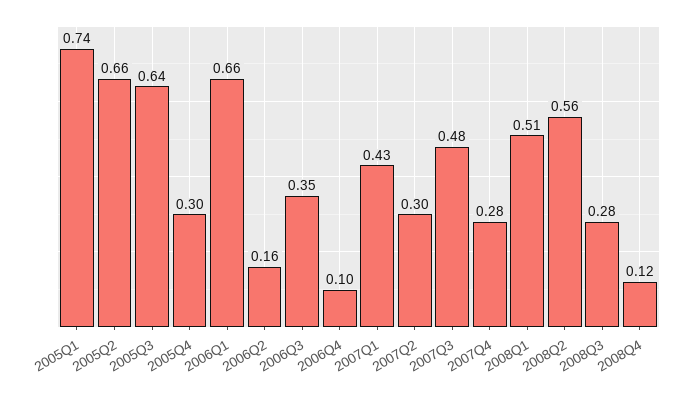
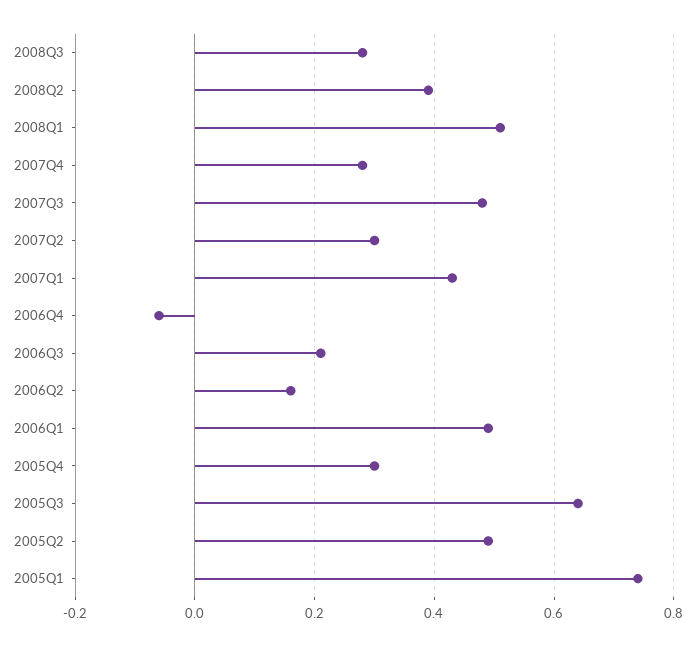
2005Q2: 0.66 -> 0.5
2006Q1: 0.66 -> 0.5
2006Q3: 0.35 -> 0.2
2006Q4: 0.1 -> -0.05
2008Q2: 0.56 -> 0.4
2008Q4: 0.12 -> none

